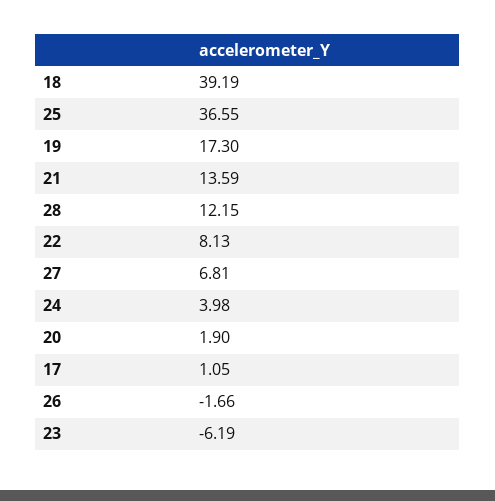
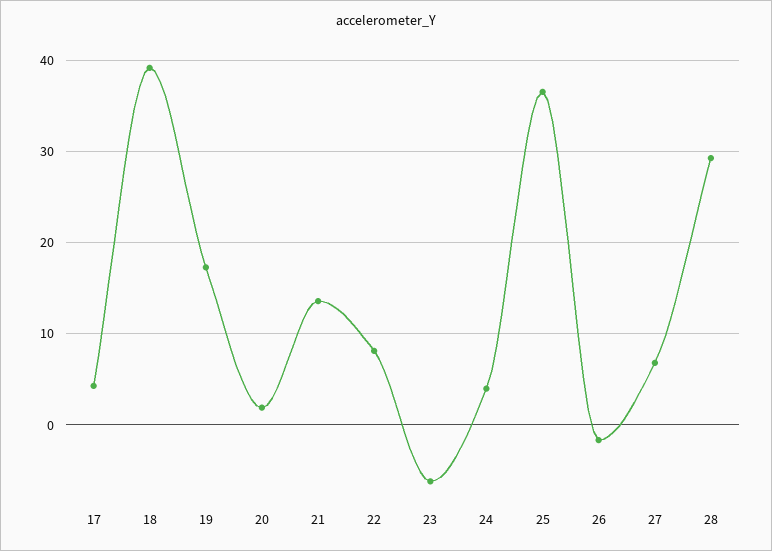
28: 12.15 -> 29
17: 1.05 -> 4

